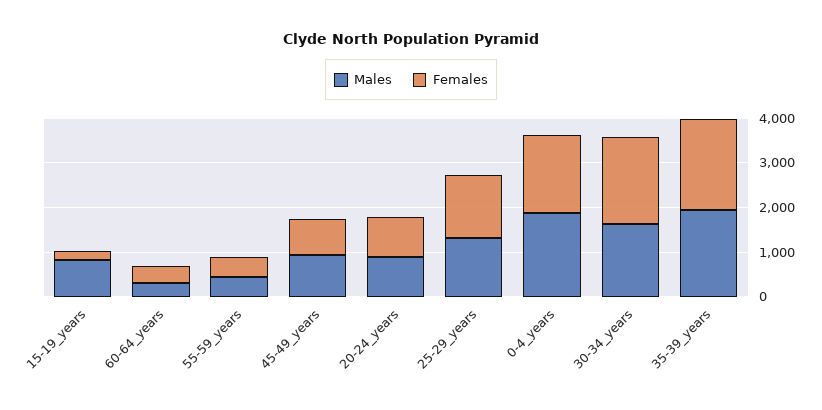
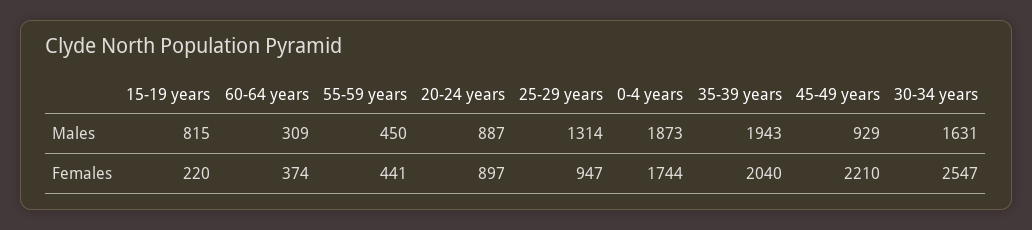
Females, 45-49_years: 800 -> 2210
Females, 25-29_years: 1400 -> 947
Females, 30-34_years: 2000 -> 2547

